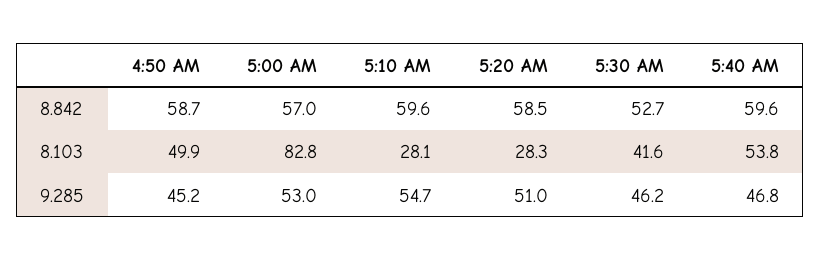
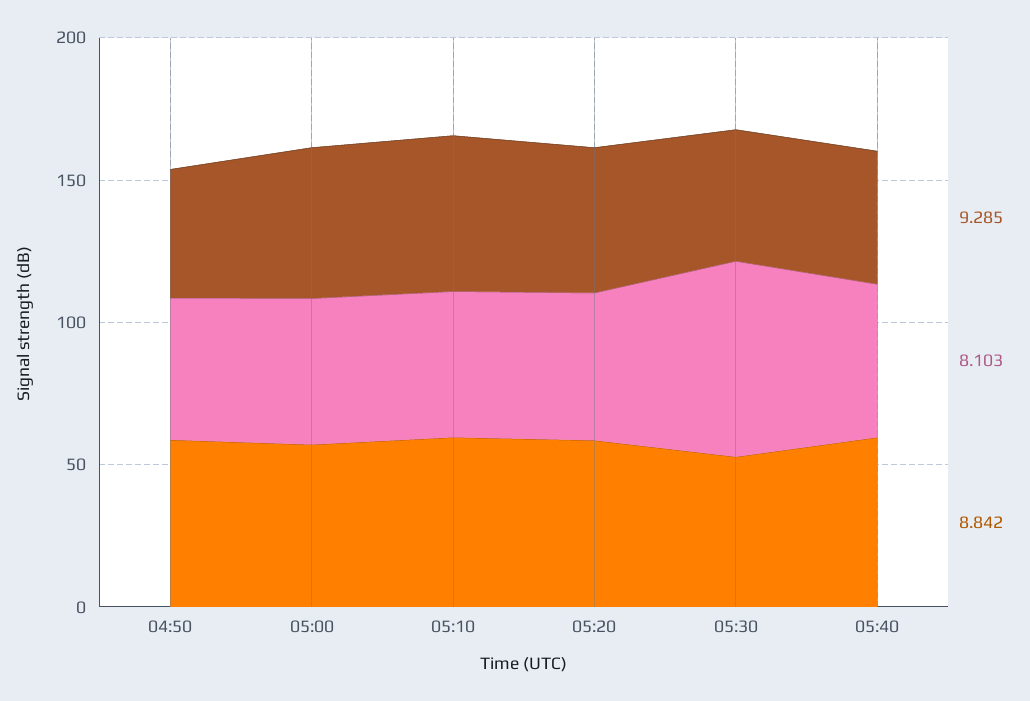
8.103, 5:00 AM: 82.8 -> 50
8.103, 5:10 AM: 28.1 -> 50
8.103, 5:20 AM: 28.3 -> 50
8.103, 5:30 AM: 41.6 -> 70

